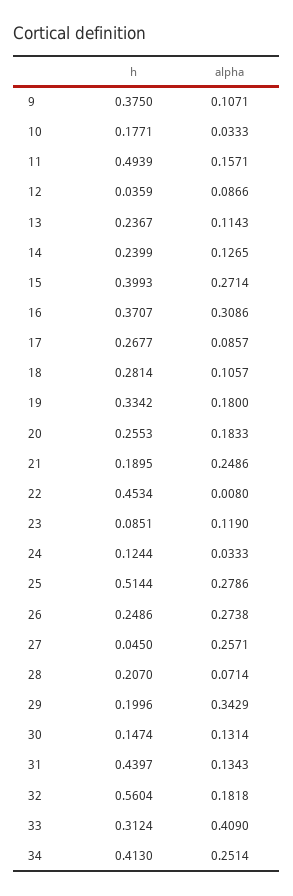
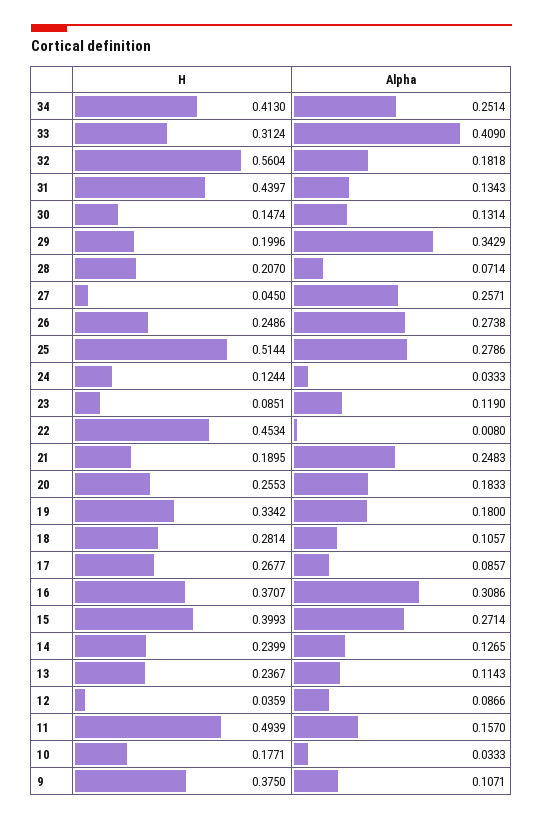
alpha, 11: 0.1571 -> 0.157
alpha, 21: 0.2486 -> 0.2483

